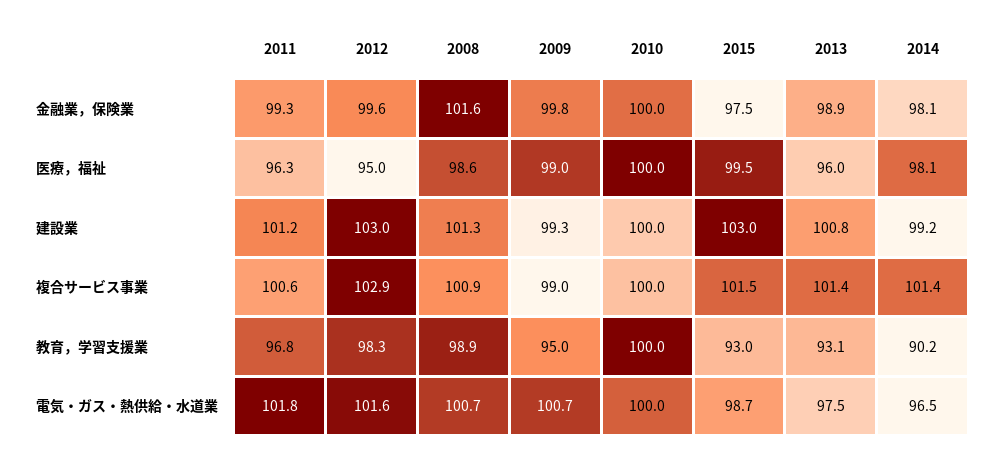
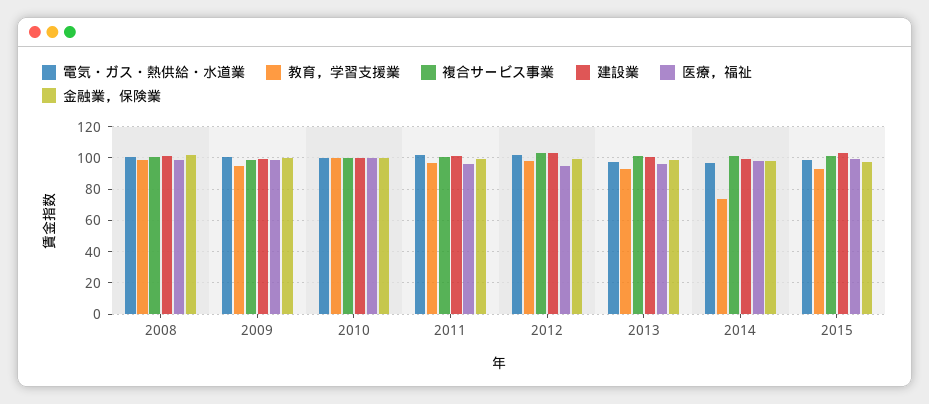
教育，学習支援業, 2014: 90.2 -> 75

